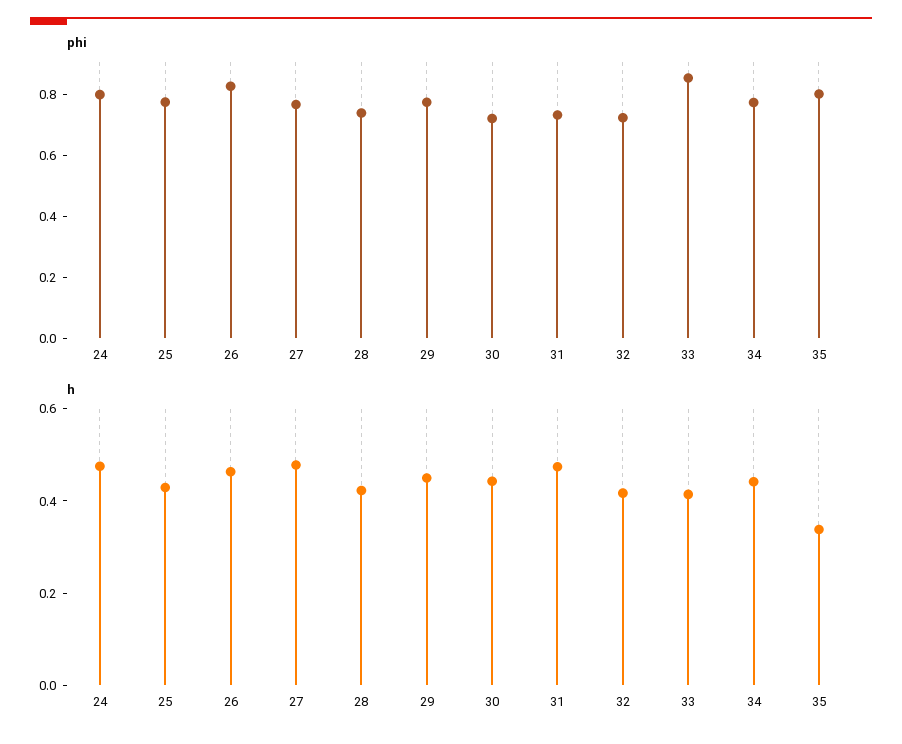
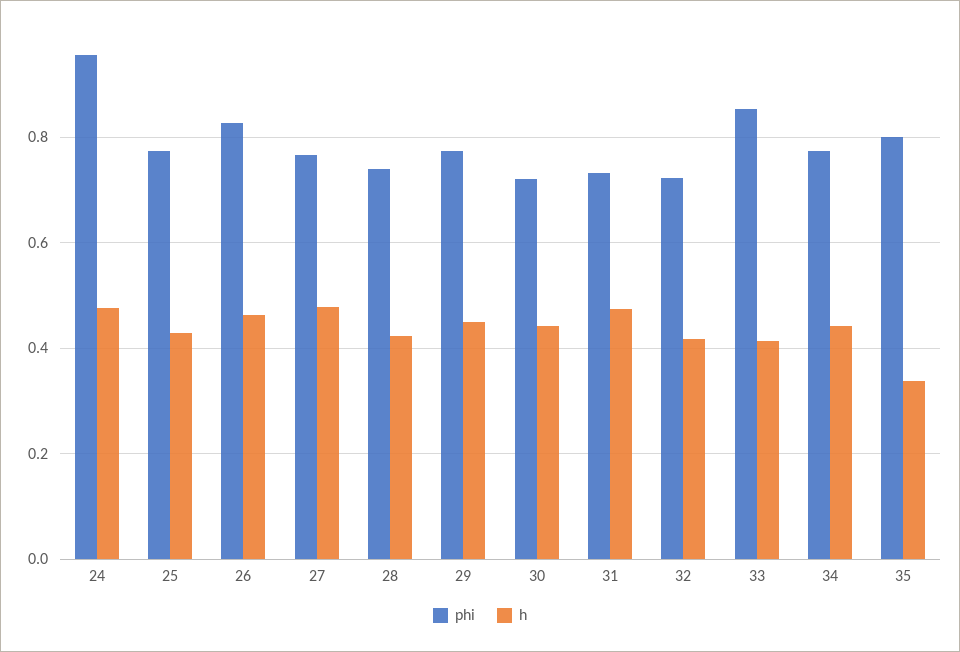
phi, 24: 0.8 -> 0.96

